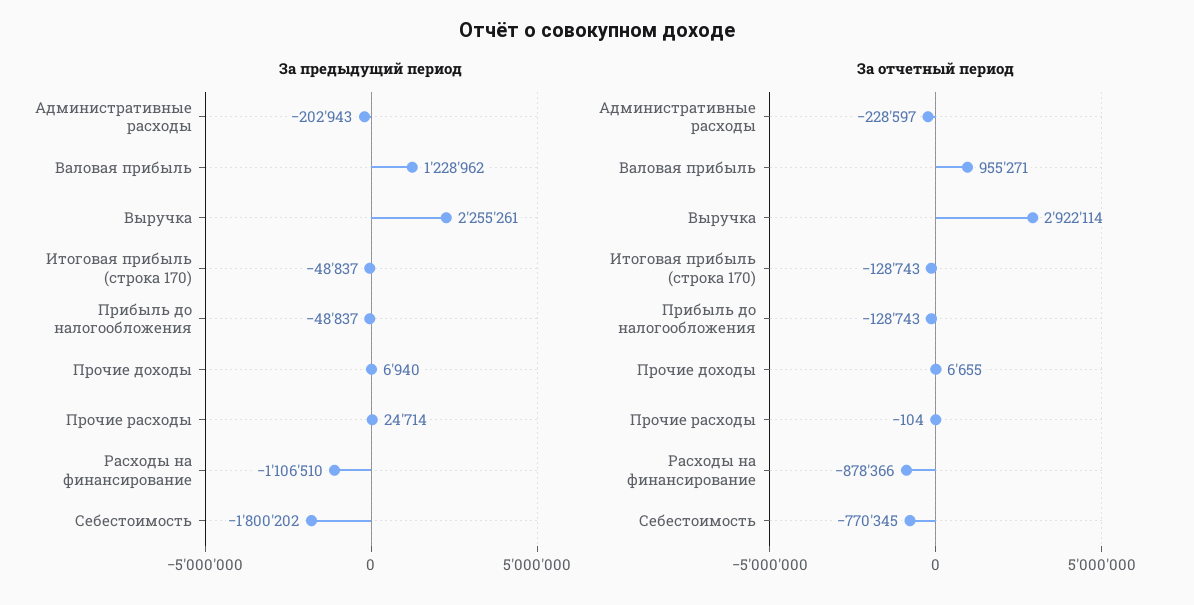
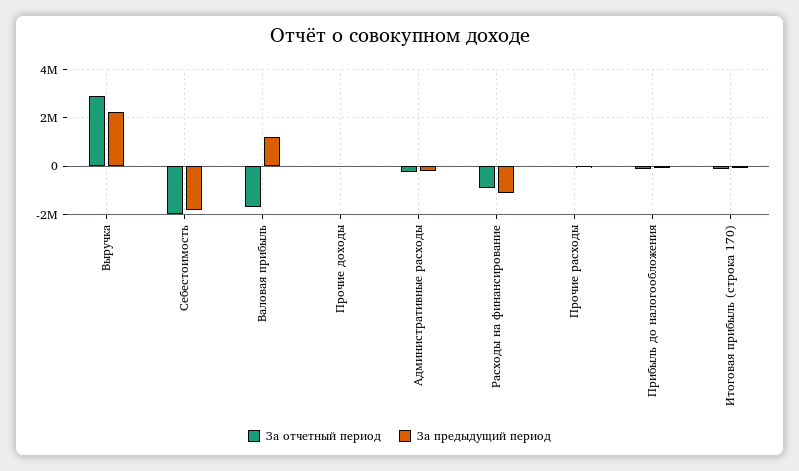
За отчетный период, Валовая прибыль: 955271 -> -1750000
За отчетный период, Себестоимость: -770345 -> -2000000

